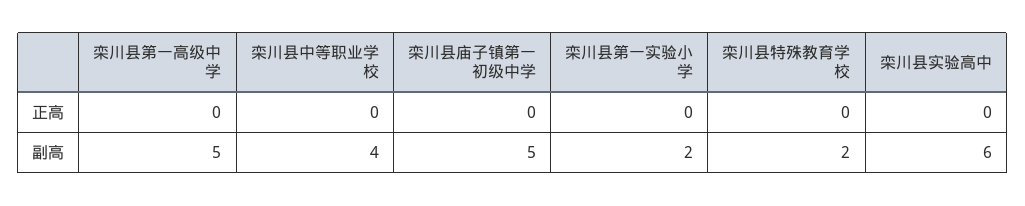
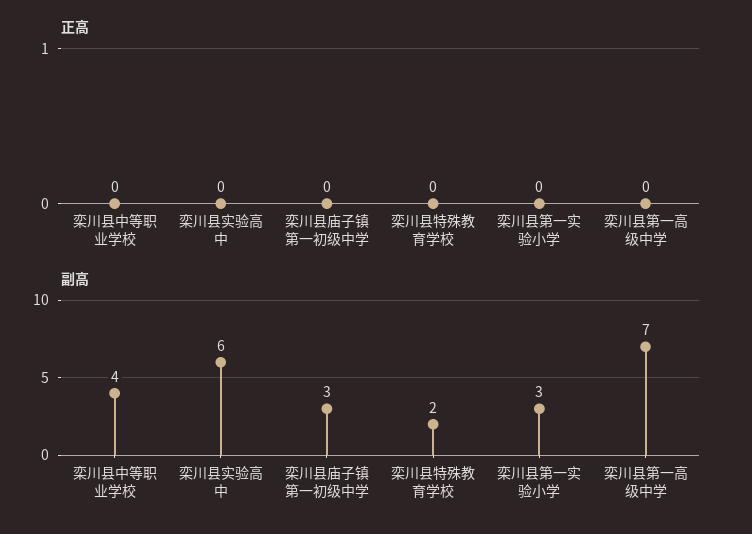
副高, 栾川县第一高级中学: 5 -> 7
副高, 栾川县庙子镇第一初级中学: 5 -> 3
副高, 栾川县第一实验小学: 2 -> 3

